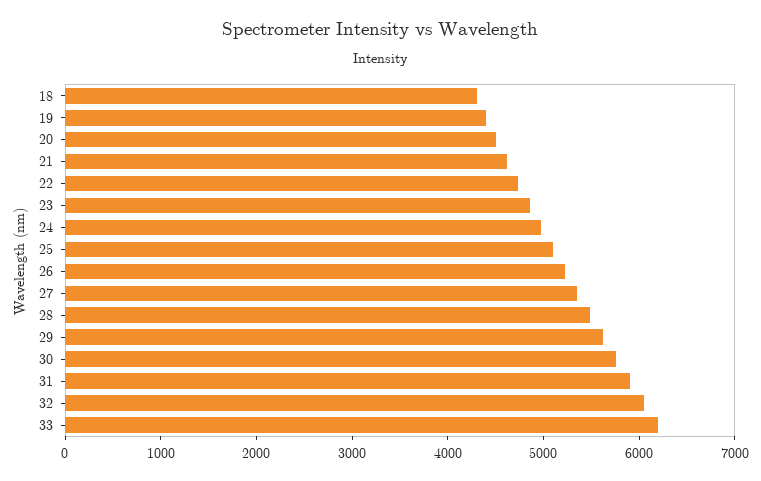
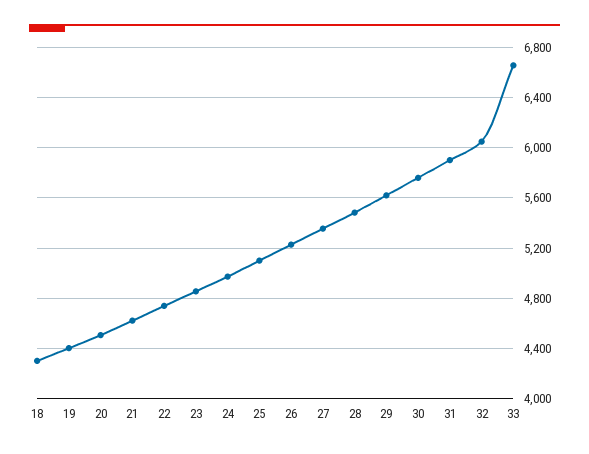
33: 6200 -> 6650

